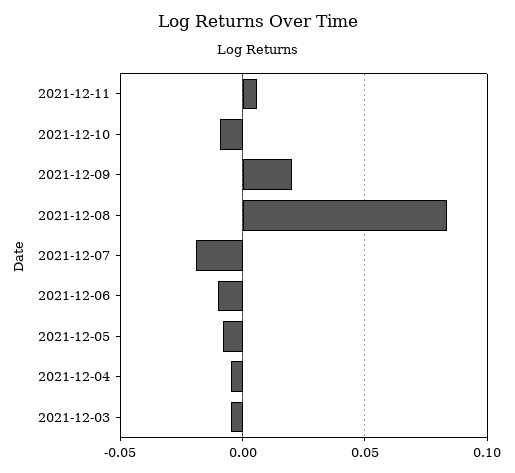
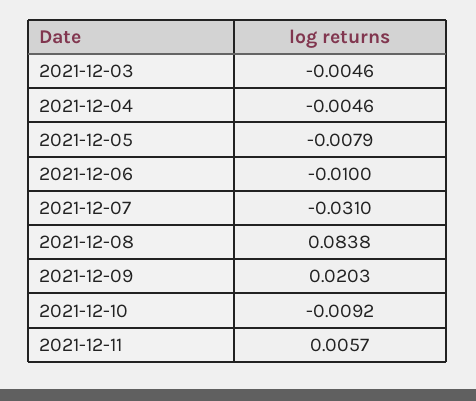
2021-12-07: -0.02 -> -0.031

